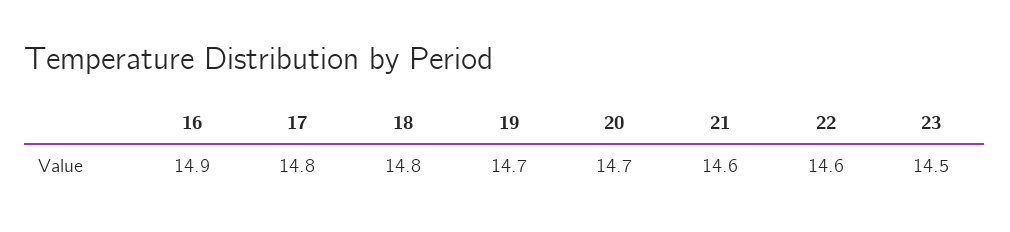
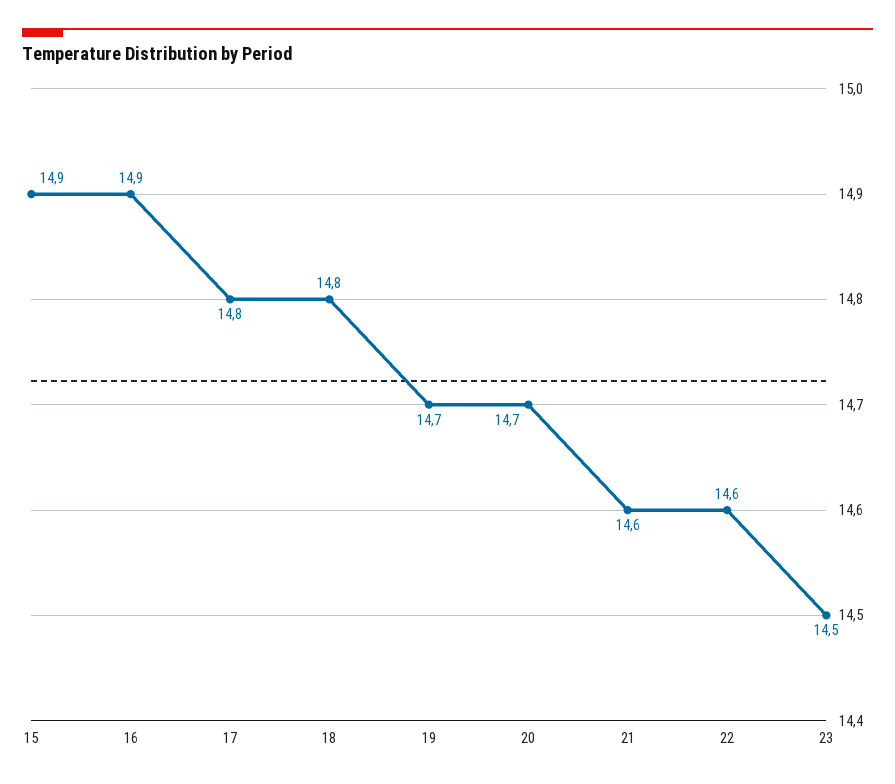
15: none -> 14.9

